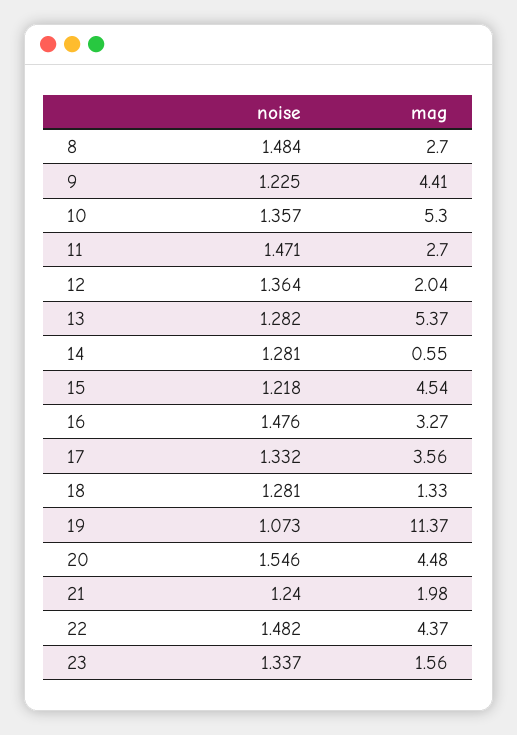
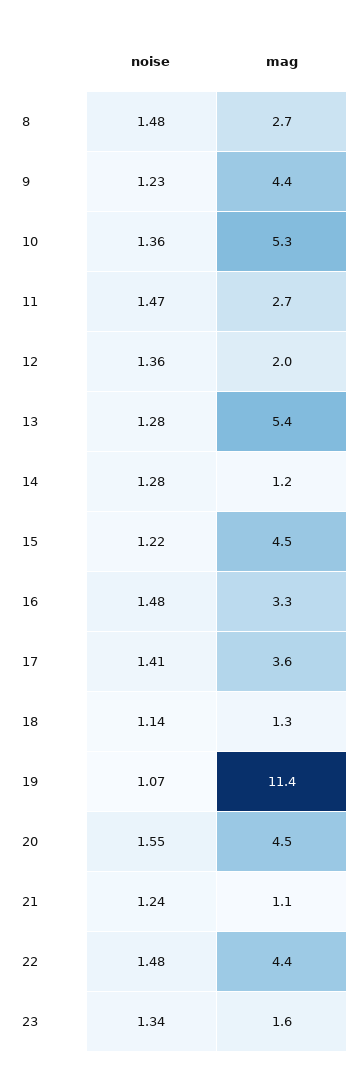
mag, 14: 0.55 -> 1.2
noise, 17: 1.332 -> 1.41
noise, 18: 1.281 -> 1.14
mag, 21: 1.98 -> 1.1

